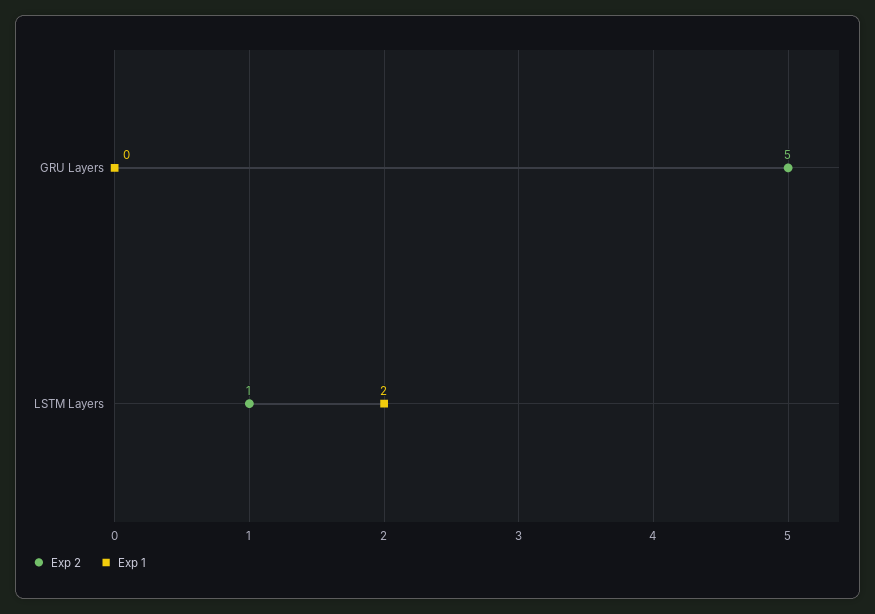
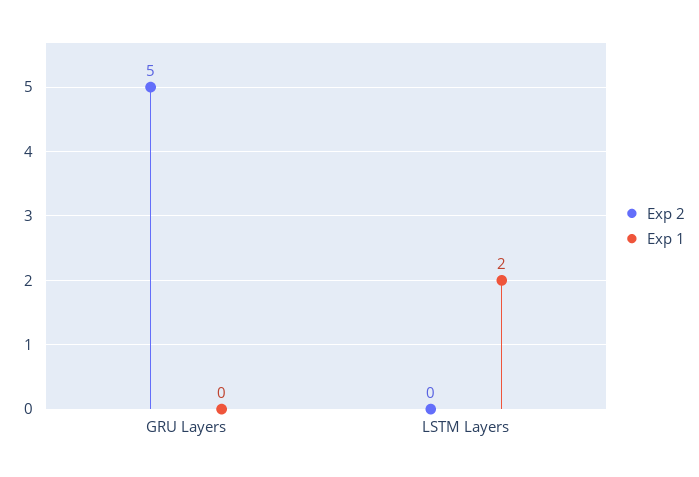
Exp 2, LSTM Layers: 1 -> 0

